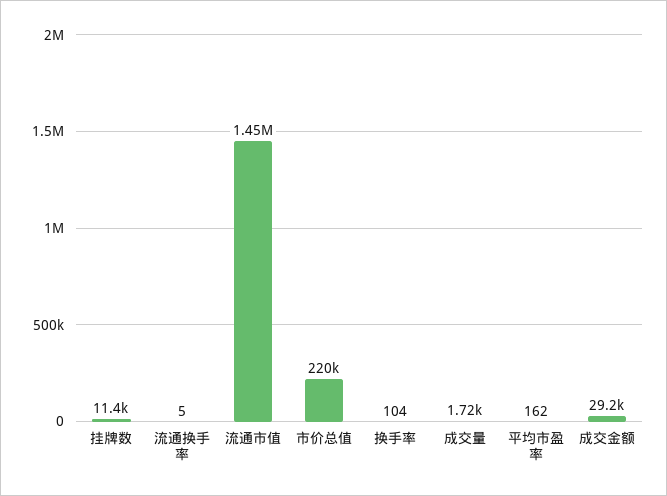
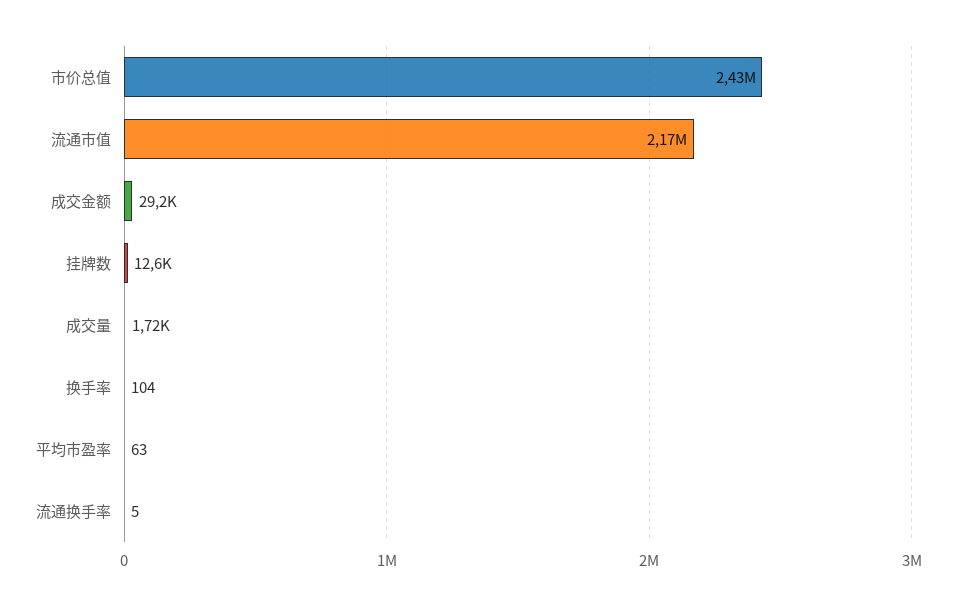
挂牌数: 11400 -> 12600
流通市值: 1450000 -> 2170000
市价总值: 220000 -> 2430000
平均市盈率: 162 -> 63

